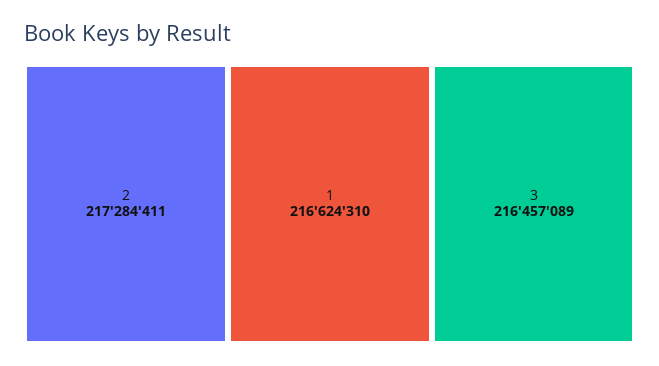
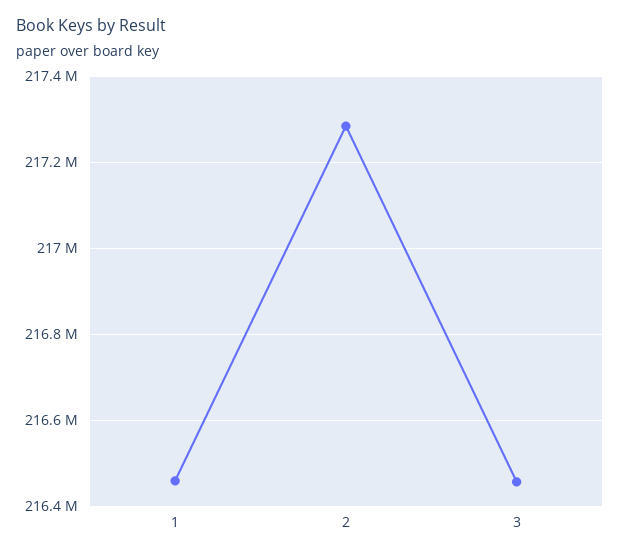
1: 216624310 -> 216460000

